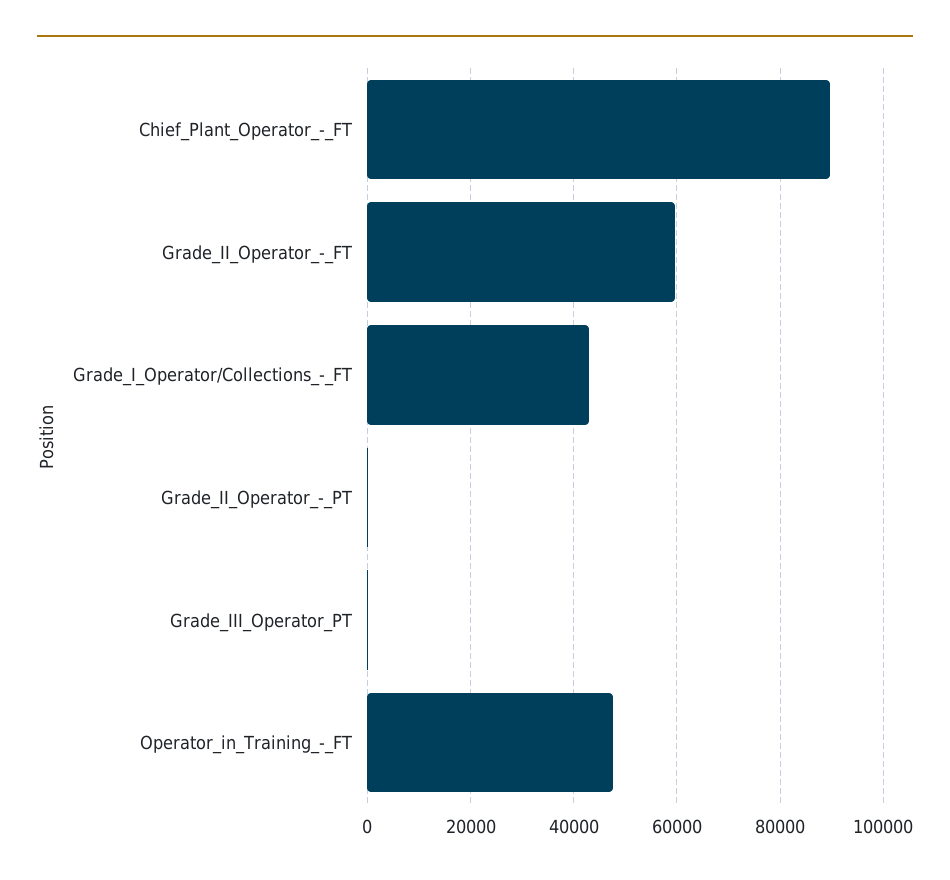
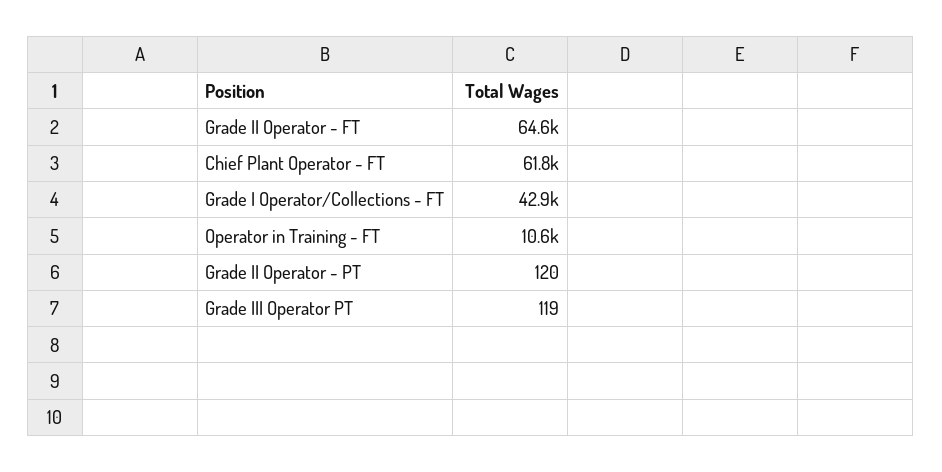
Chief_Plant_Operator_-_FT: 90000 -> 61800
Grade_II_Operator_-_FT: 60000 -> 64600
Operator_in_Training_-_FT: 48000 -> 10600

